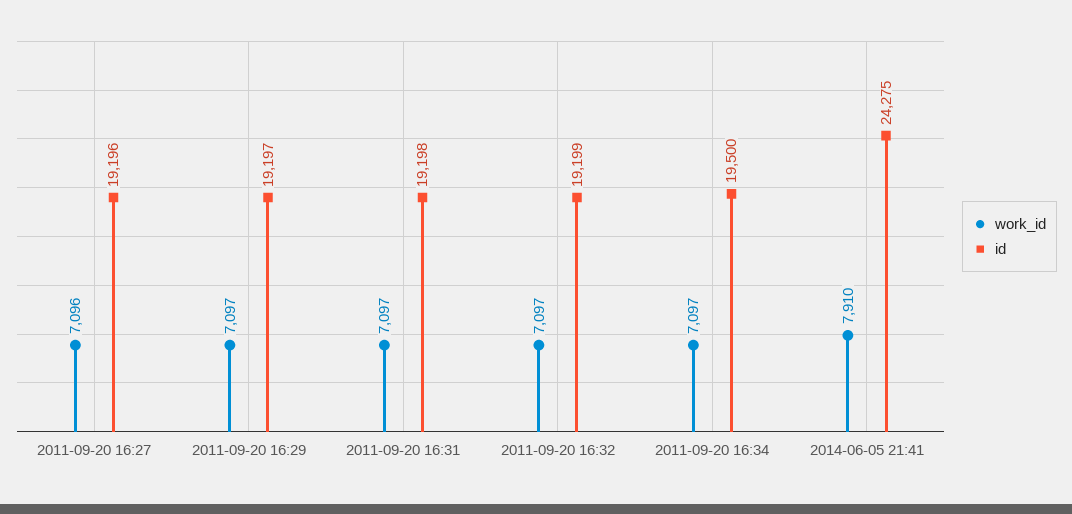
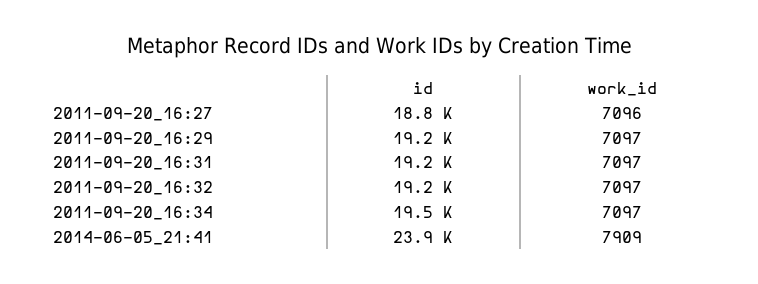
id, 2011-09-20 16:27: 19196 -> 18800
work_id, 2014-06-05 21:41: 7910 -> 7909
id, 2014-06-05 21:41: 24275 -> 23900

